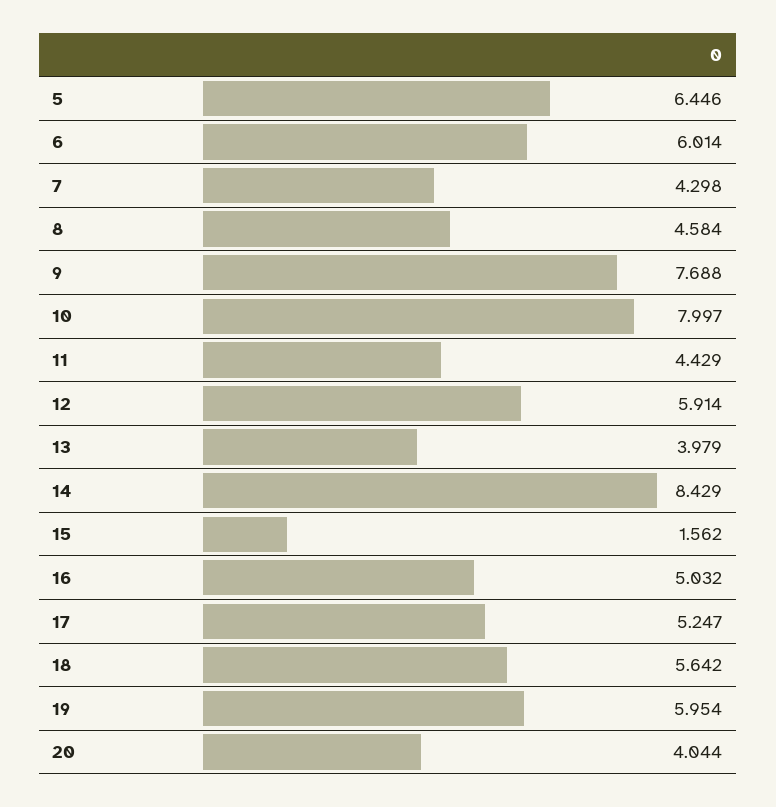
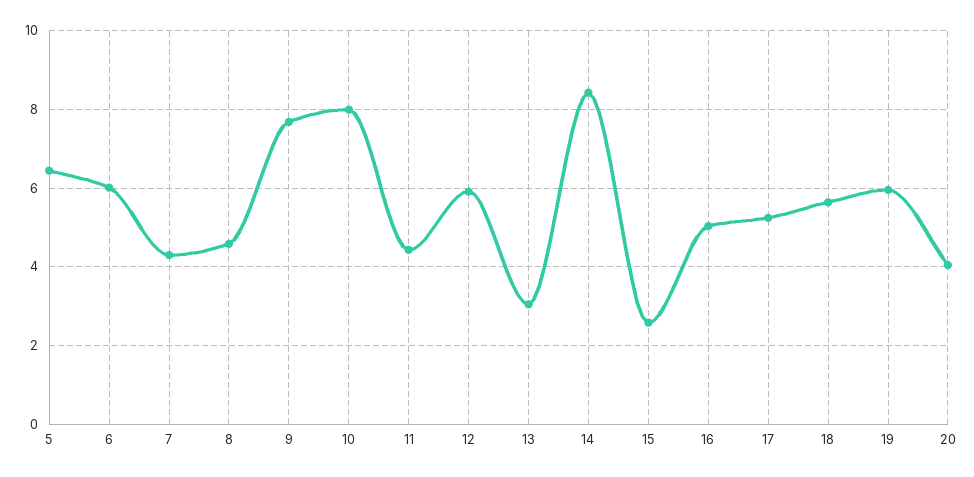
13: 3.979 -> 3
15: 1.562 -> 2.6

